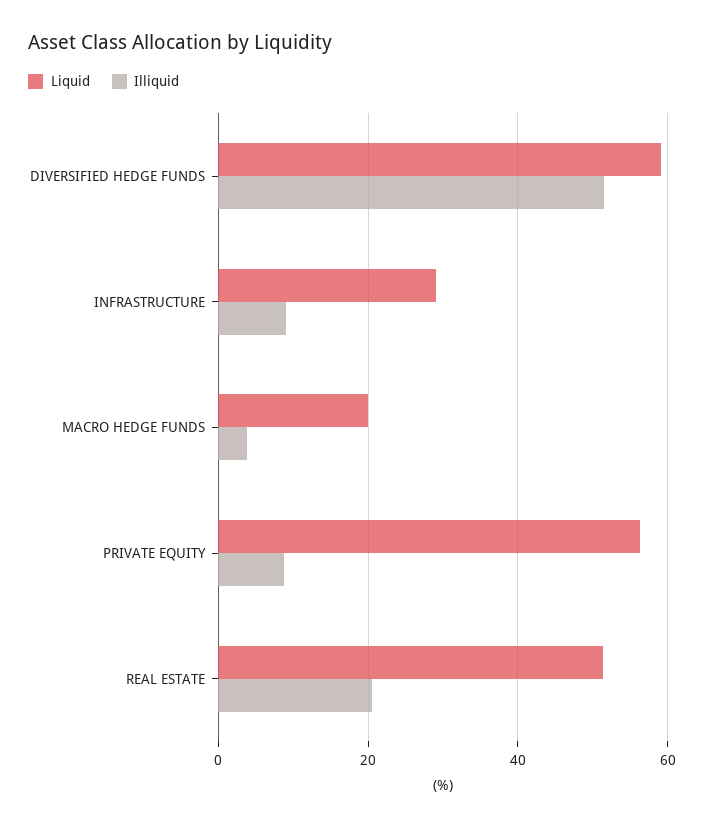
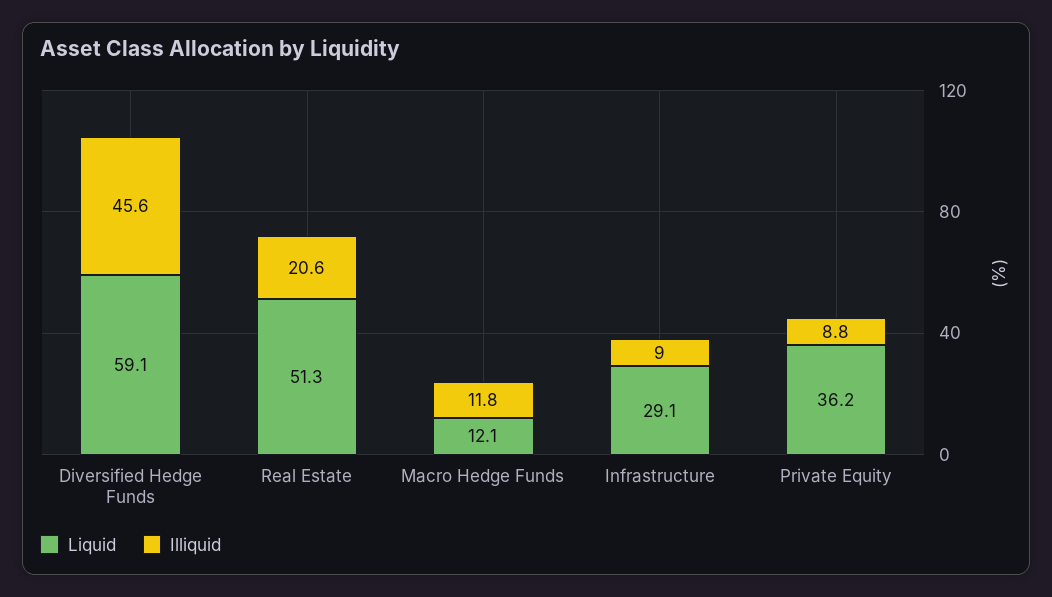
Illiquid, DIVERSIFIED HEDGE FUNDS: 52 -> 45.6
Liquid, MACRO HEDGE FUNDS: 20 -> 12.1
Illiquid, MACRO HEDGE FUNDS: 4 -> 11.8
Liquid, PRIVATE EQUITY: 56 -> 36.2

